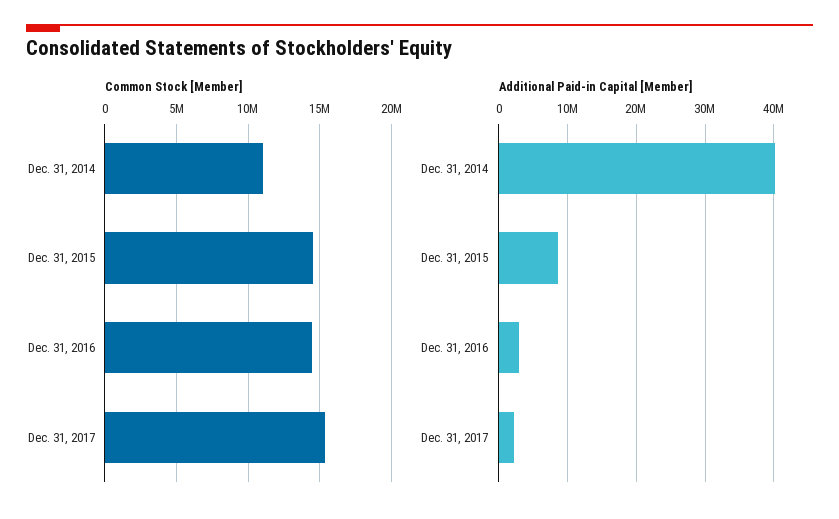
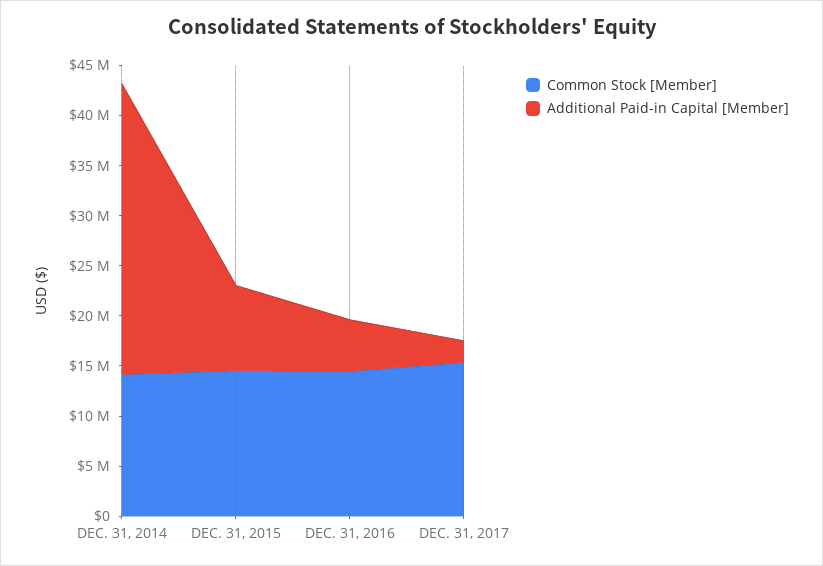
Common Stock [Member], Dec. 31, 2014: 11000000 -> 14000000
Additional Paid-in Capital [Member], Dec. 31, 2014: 40000000 -> 29000000
Additional Paid-in Capital [Member], Dec. 31, 2016: 3000000 -> 5000000

